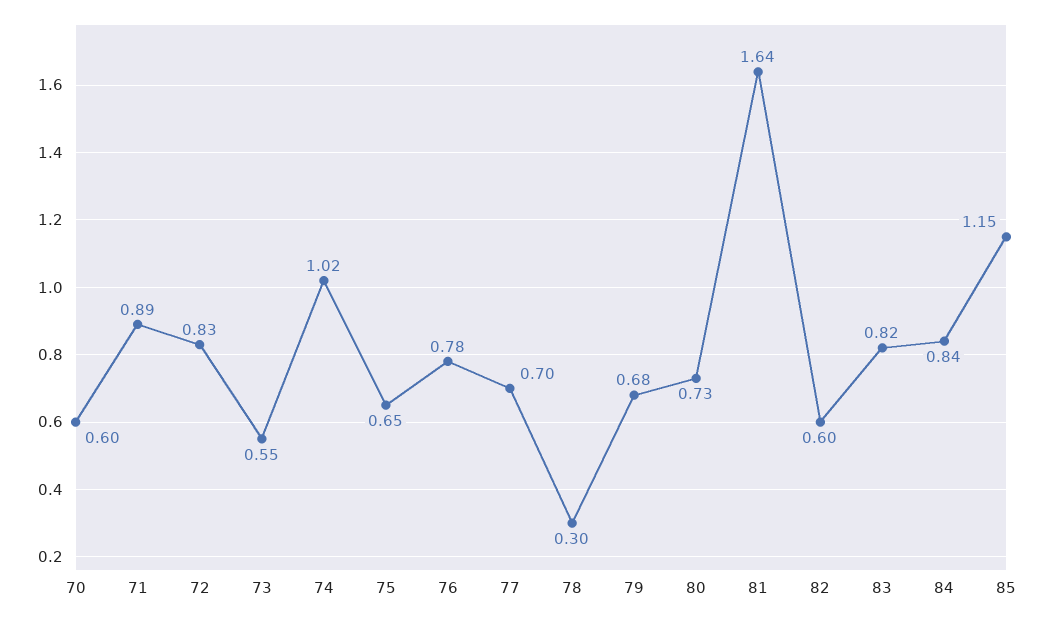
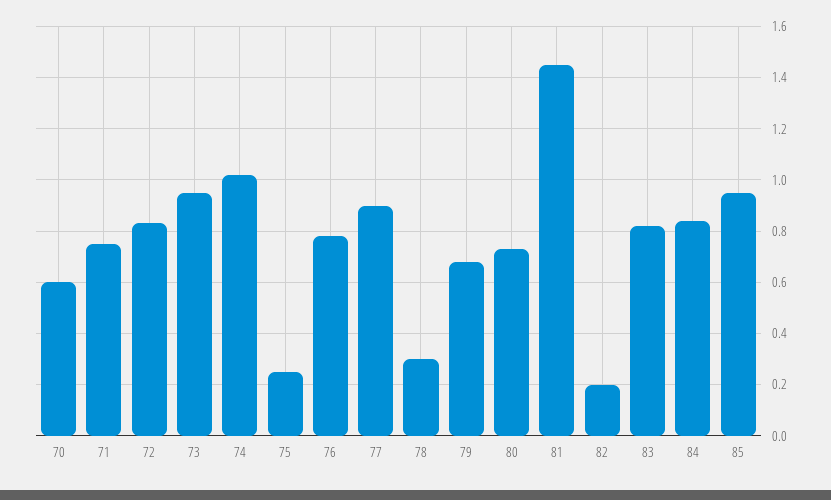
71: 0.89 -> 0.75
73: 0.55 -> 0.95
75: 0.65 -> 0.25
77: 0.7 -> 0.9
81: 1.64 -> 1.45
82: 0.6 -> 0.2
85: 1.15 -> 0.95

